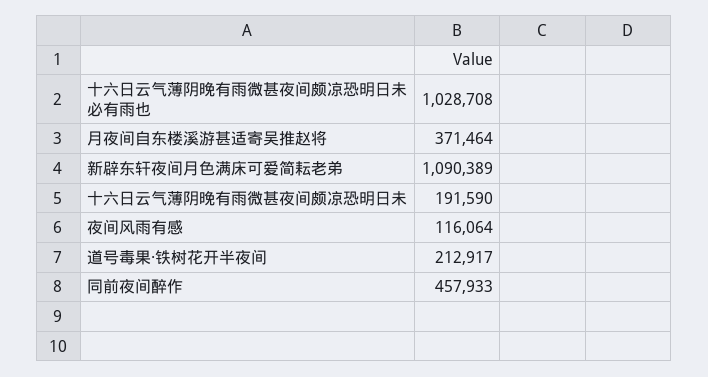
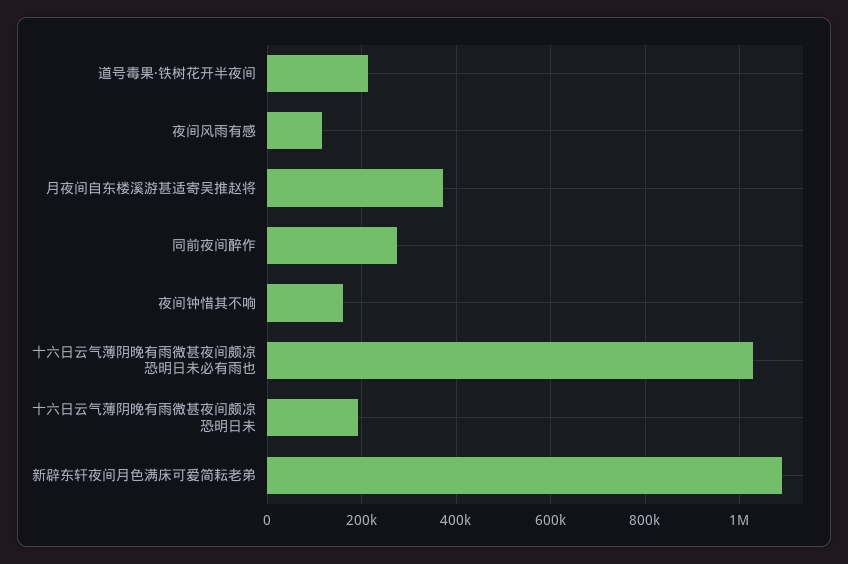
同前夜间醉作: 457933 -> 280000
夜间钟惜其不响: none -> 160000

